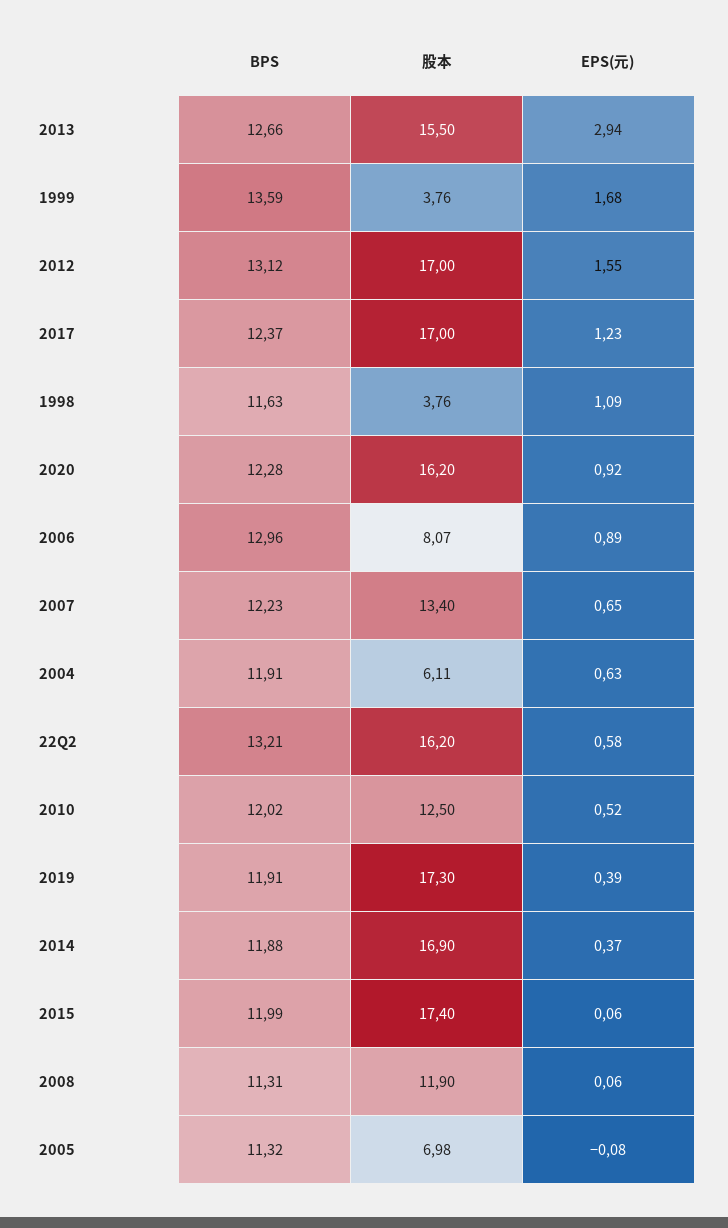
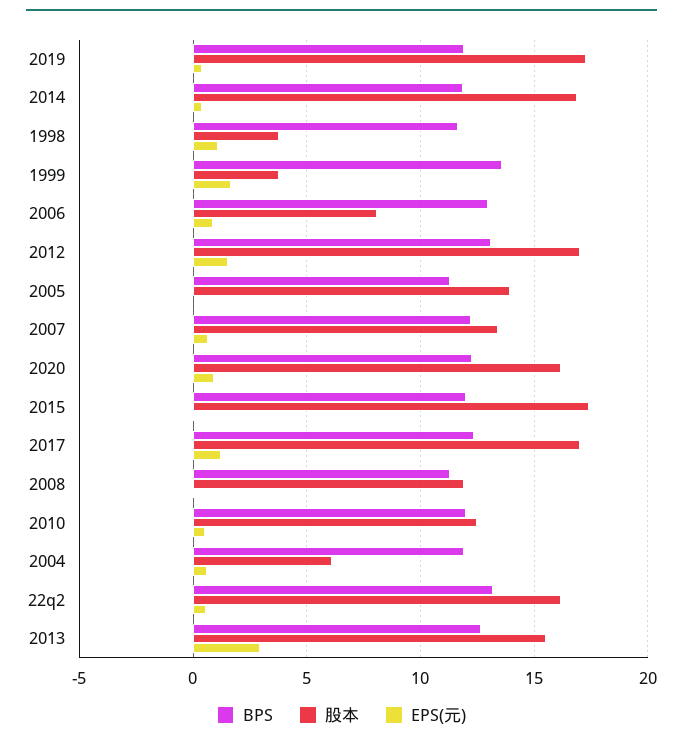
股本, 2005: 6.98 -> 14

